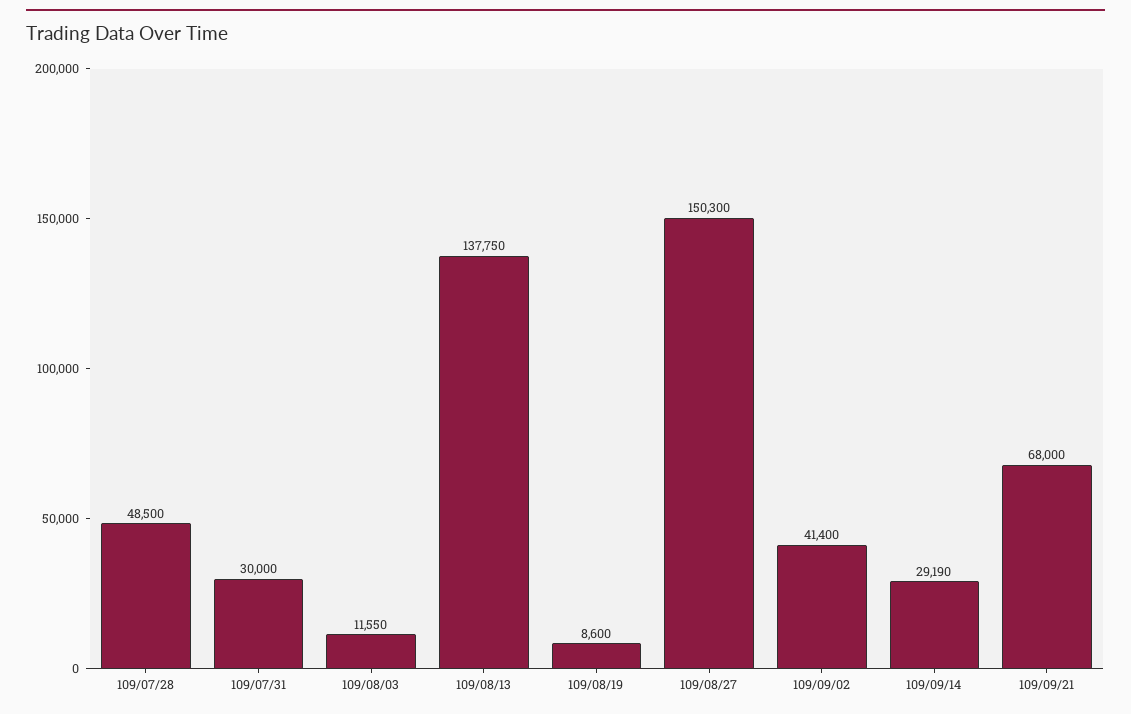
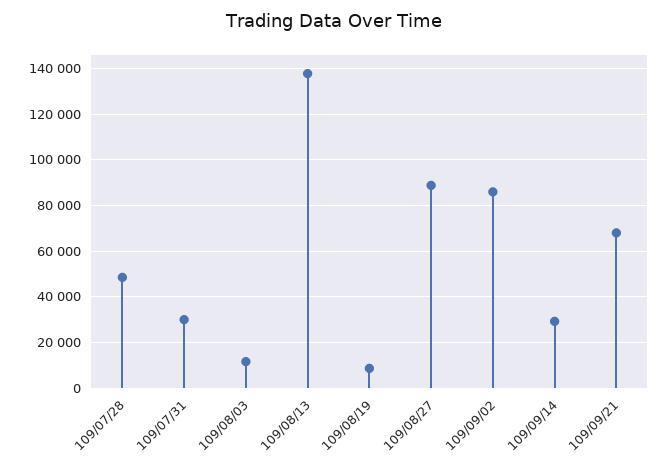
109/08/27: 150300 -> 90000
109/09/02: 41400 -> 85000

